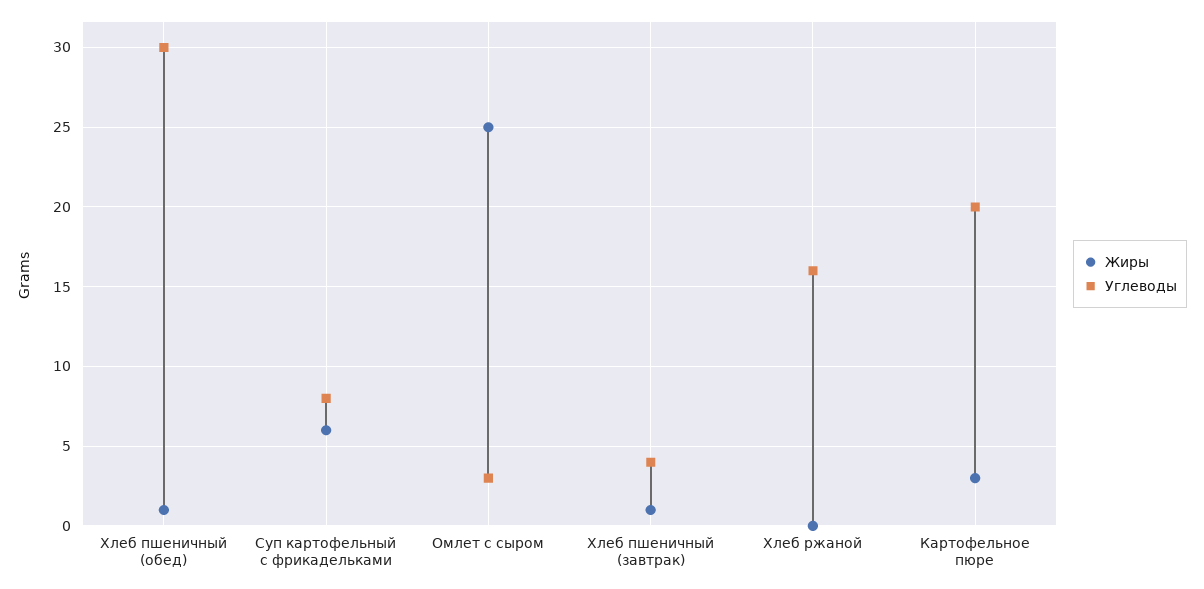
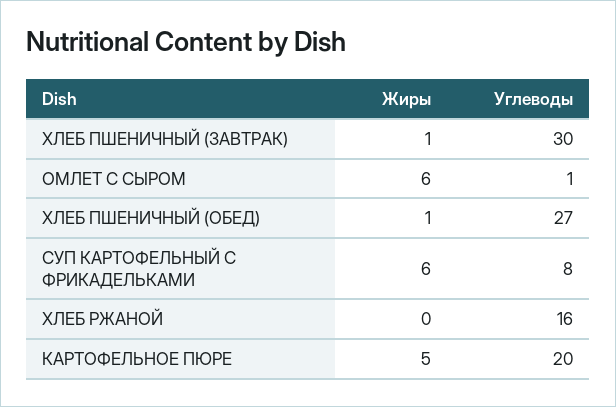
Углеводы, Хлеб пшеничный (обед): 30 -> 27
Жиры, Омлет с сыром: 25 -> 6
Углеводы, Омлет с сыром: 3 -> 1
Углеводы, Хлеб пшеничный (завтрак): 4 -> 30
Жиры, Картофельное пюре: 3 -> 5

